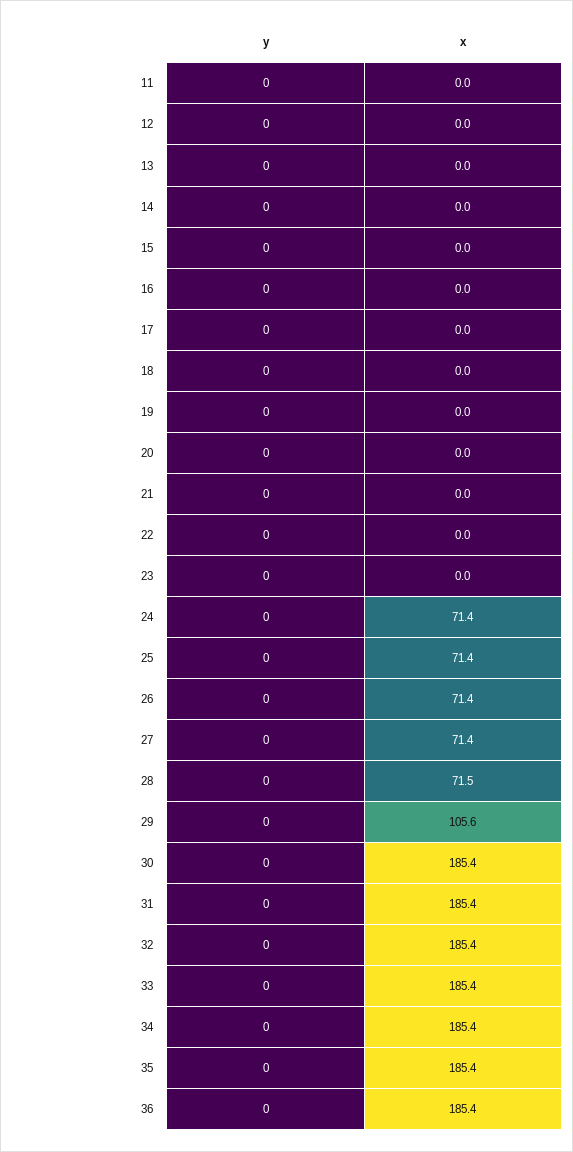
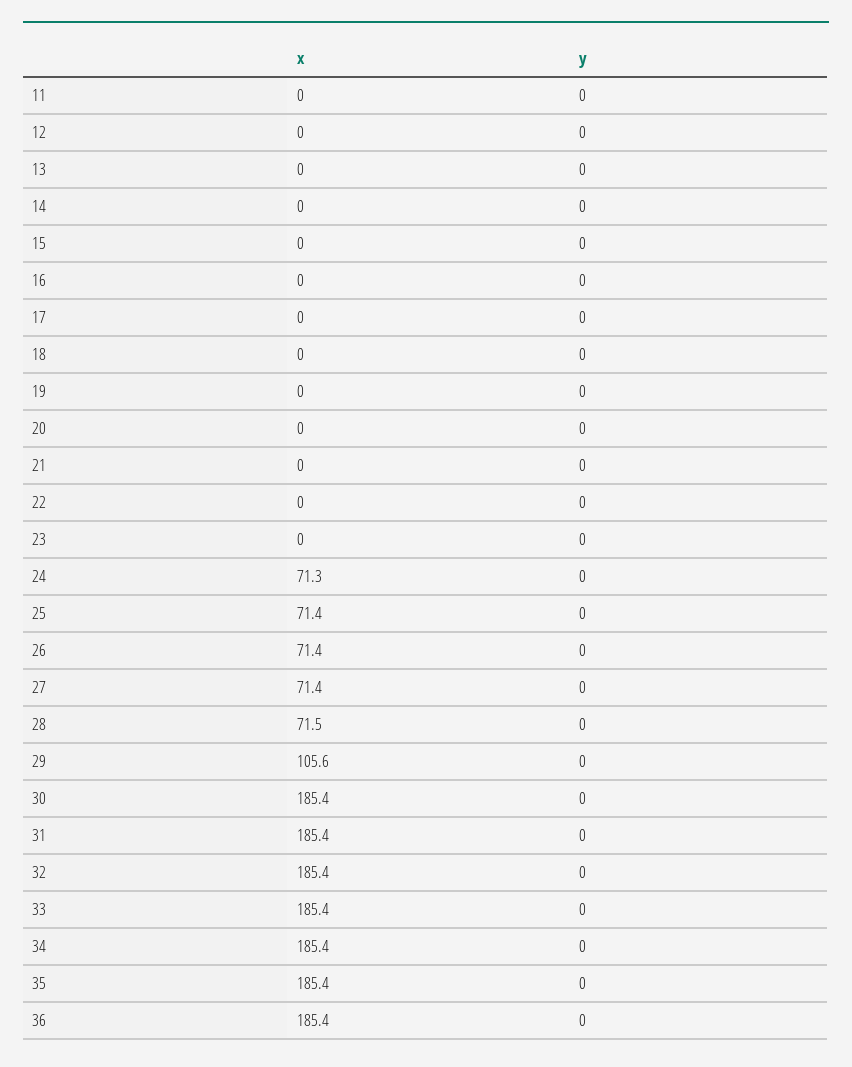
x, 24: 71.4 -> 71.3

